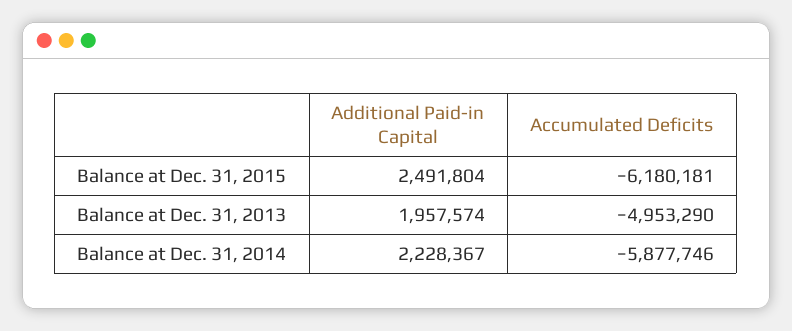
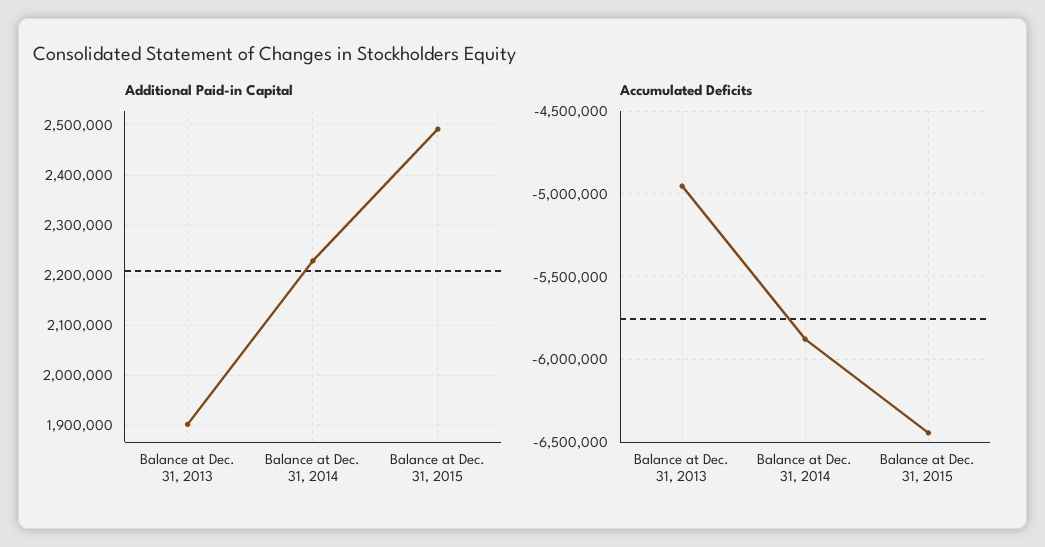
Accumulated Deficits, Balance at Dec. 31, 2015: -6180181 -> -6450000
Additional Paid-in Capital, Balance at Dec. 31, 2013: 1957574 -> 1900000

